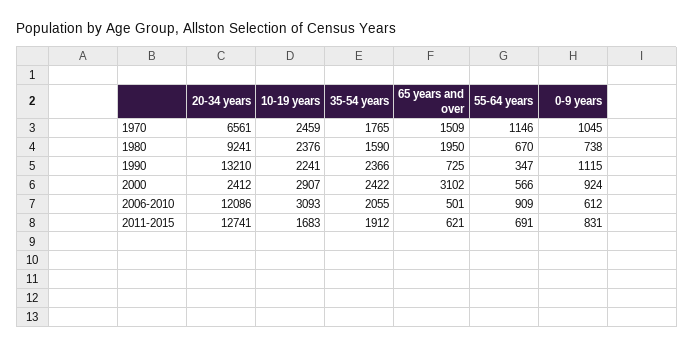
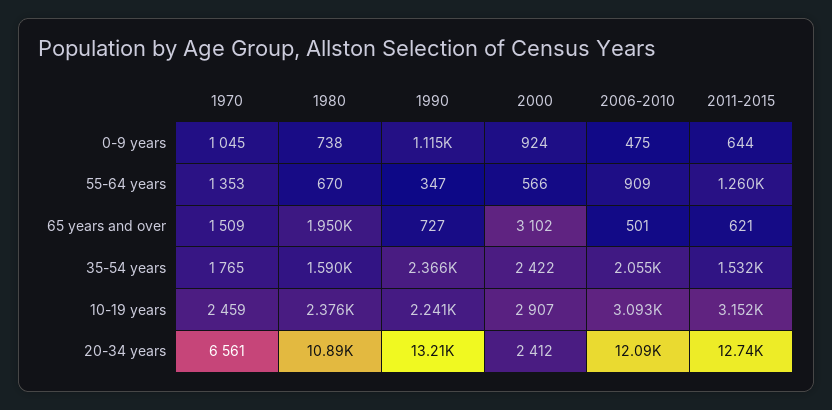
55-64 years, 1970: 1146 -> 1353
20-34 years, 1980: 9241 -> 10890
65 years and over, 1990: 725 -> 727
0-9 years, 2006-2010: 612 -> 475
10-19 years, 2011-2015: 1683 -> 3152
35-54 years, 2011-2015: 1912 -> 1532
55-64 years, 2011-2015: 691 -> 1260
0-9 years, 2011-2015: 831 -> 644

